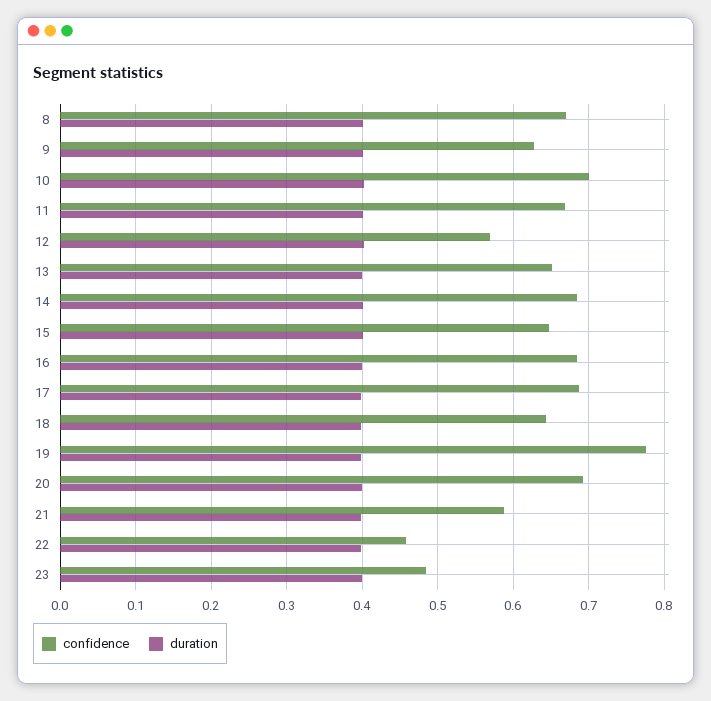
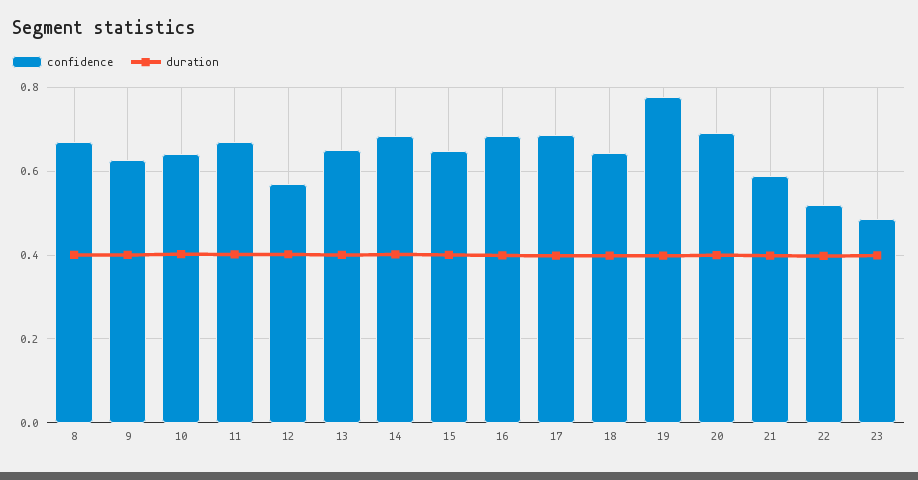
confidence, 10: 0.7 -> 0.64
confidence, 22: 0.46 -> 0.52

